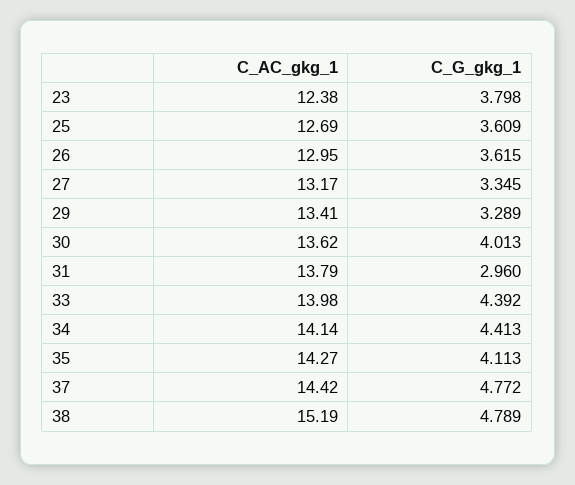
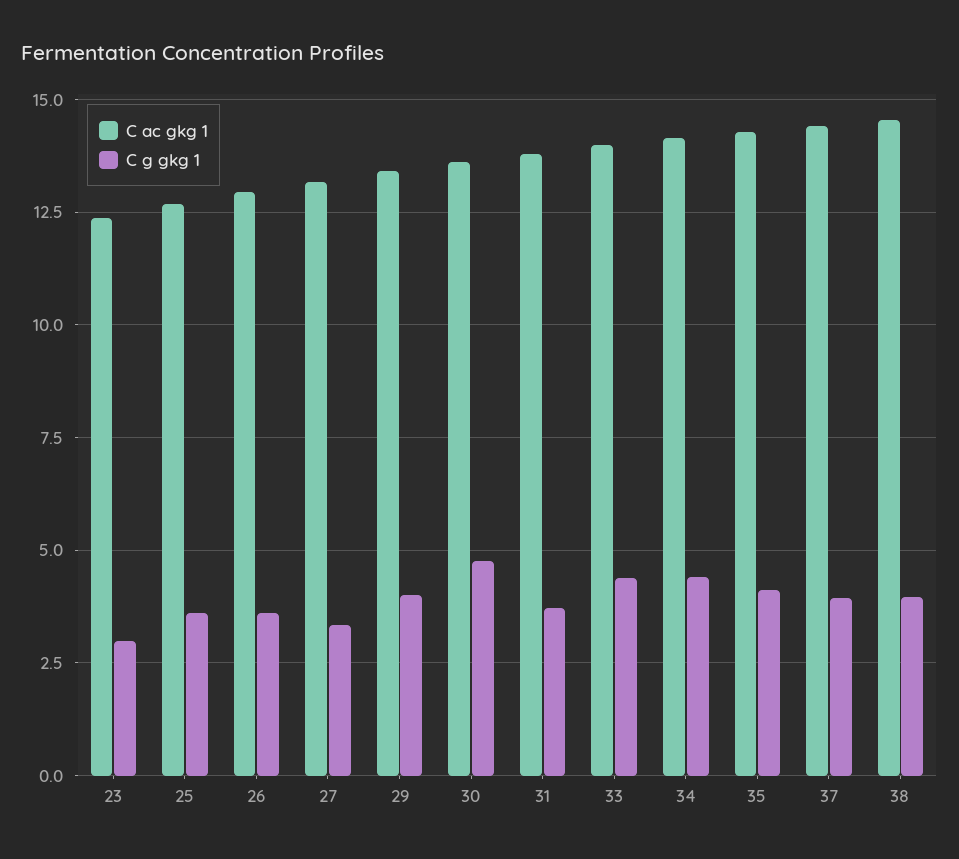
C_G_gkg_1, 23: 3.798 -> 3
C_G_gkg_1, 29: 3.289 -> 4
C_G_gkg_1, 30: 4.013 -> 4.75
C_G_gkg_1, 31: 2.96 -> 3.75
C_G_gkg_1, 37: 4.772 -> 4
C_AC_gkg_1, 38: 15.19 -> 14.5
C_G_gkg_1, 38: 4.789 -> 4

